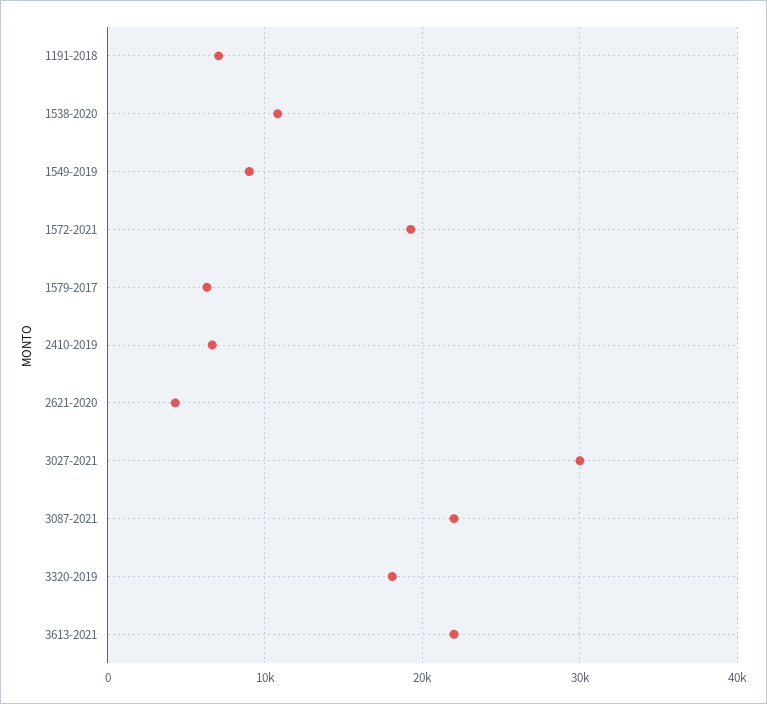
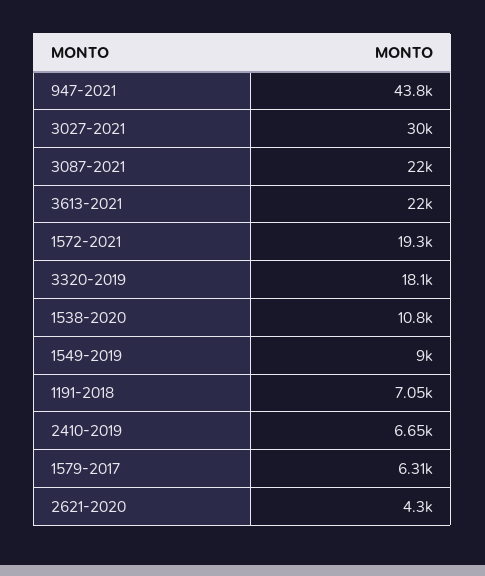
947-2021: none -> 43800

